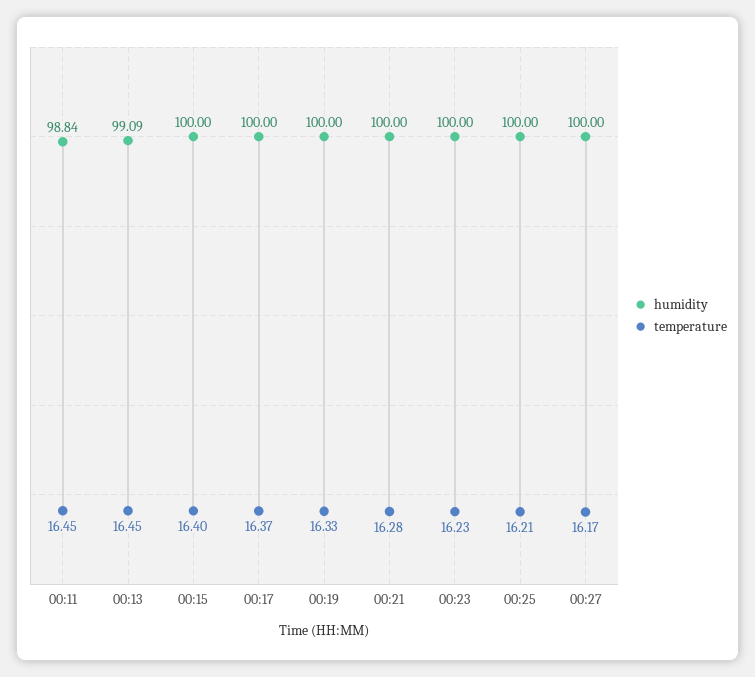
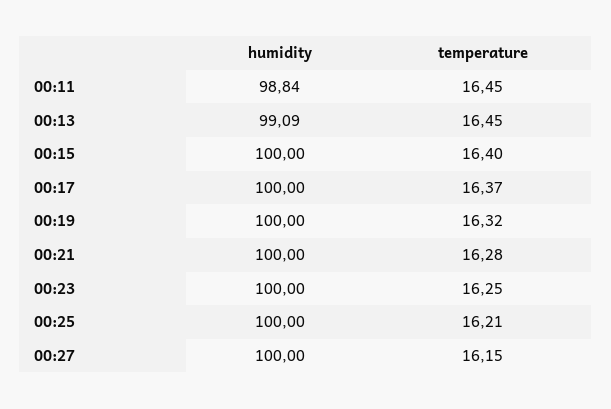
temperature, 00:19: 16.33 -> 16.32
temperature, 00:23: 16.23 -> 16.25
temperature, 00:27: 16.17 -> 16.15

